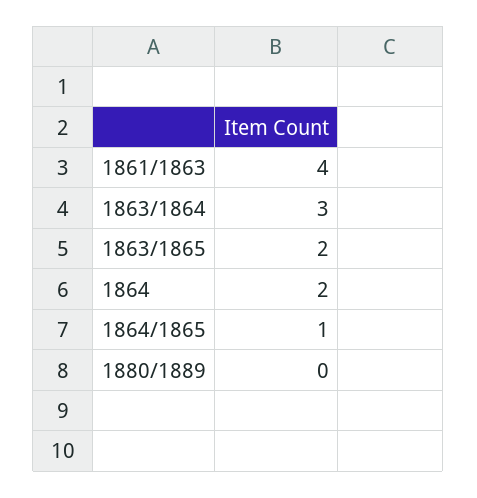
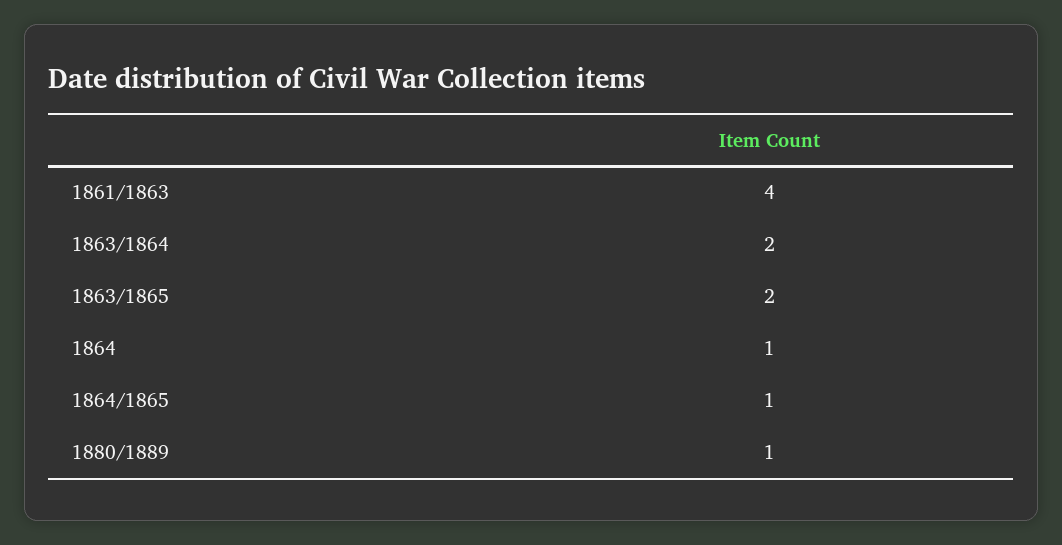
1863/1864: 3 -> 2
1864: 2 -> 1
1880/1889: 0 -> 1

